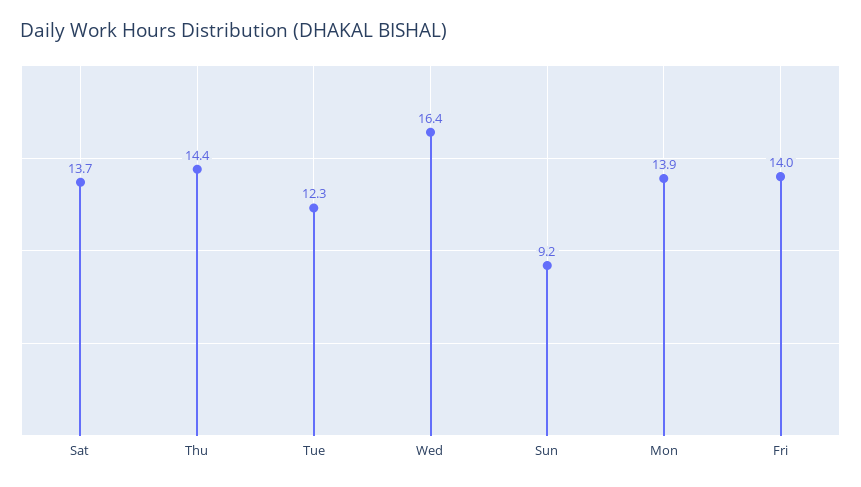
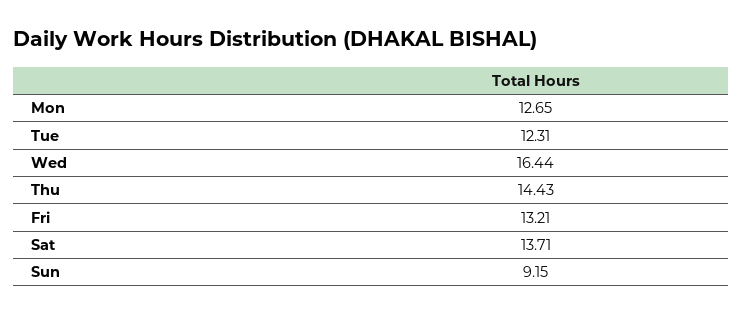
Mon: 13.9 -> 12.65
Fri: 14 -> 13.21

